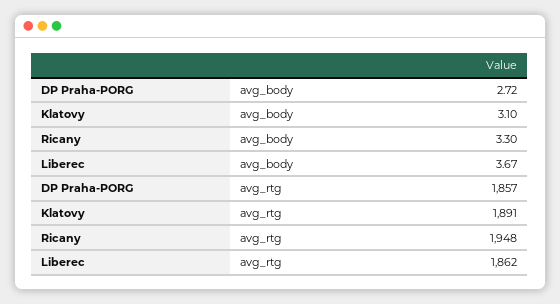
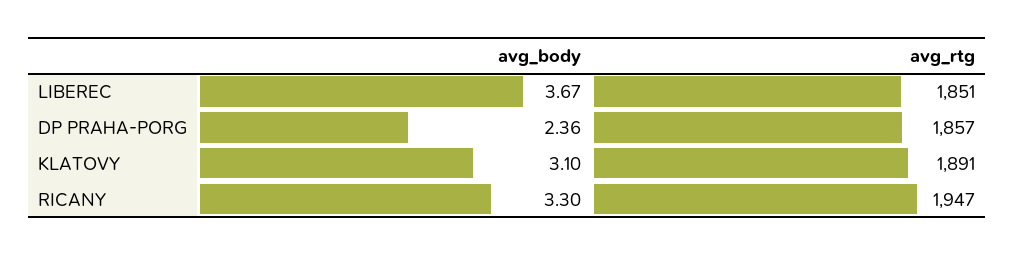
DP Praha-PORG, avg_body: 2.72 -> 2.36
Ricany, avg_rtg: 1948 -> 1947
Liberec, avg_rtg: 1862 -> 1851

